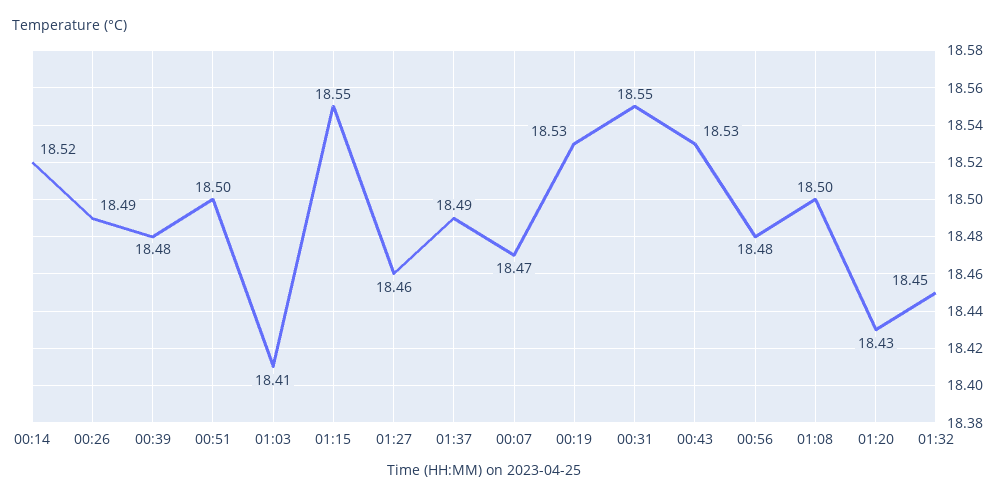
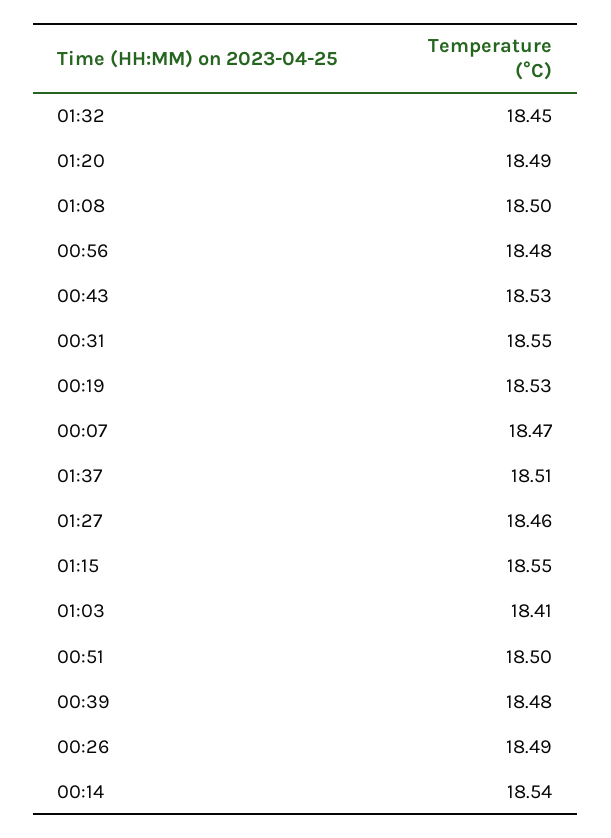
00:14: 18.52 -> 18.54
01:37: 18.49 -> 18.51
01:20: 18.43 -> 18.49

